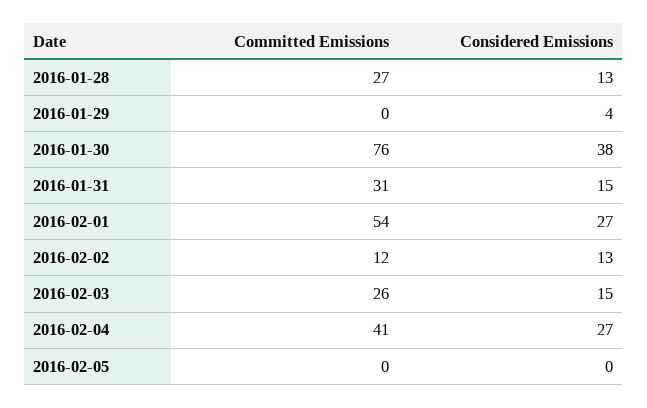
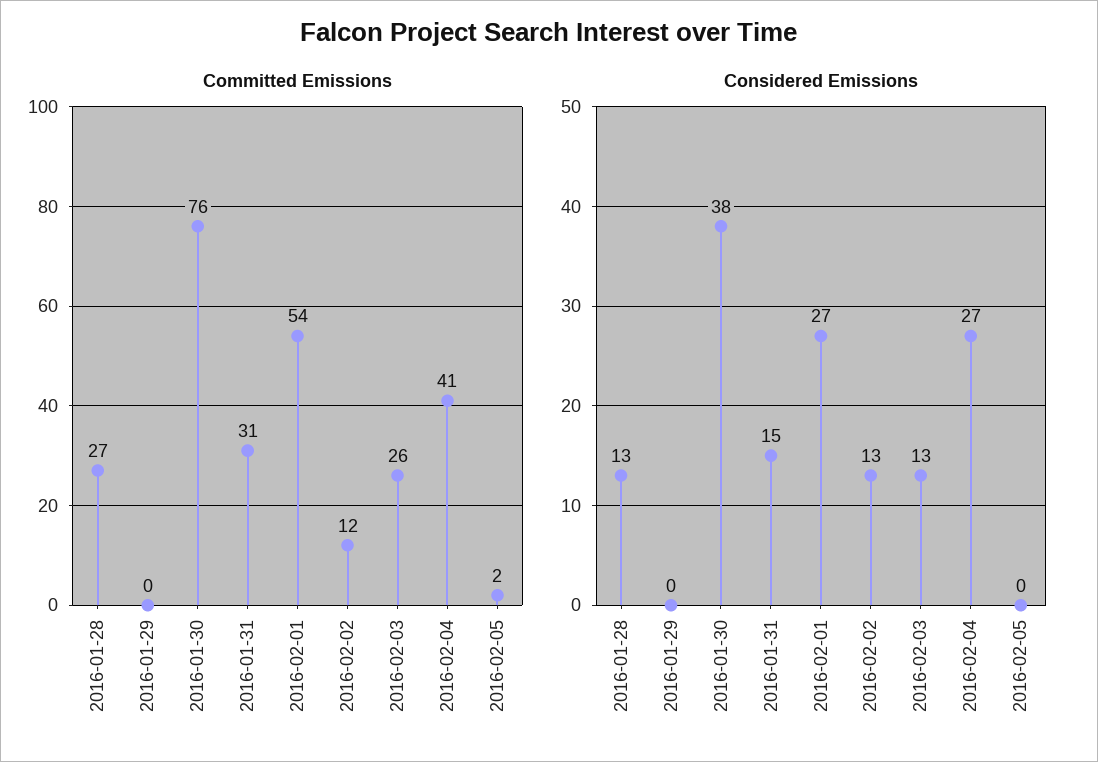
Considered Emissions, 2016-01-29: 4 -> 0
Considered Emissions, 2016-02-03: 15 -> 13
Committed Emissions, 2016-02-05: 0 -> 2

